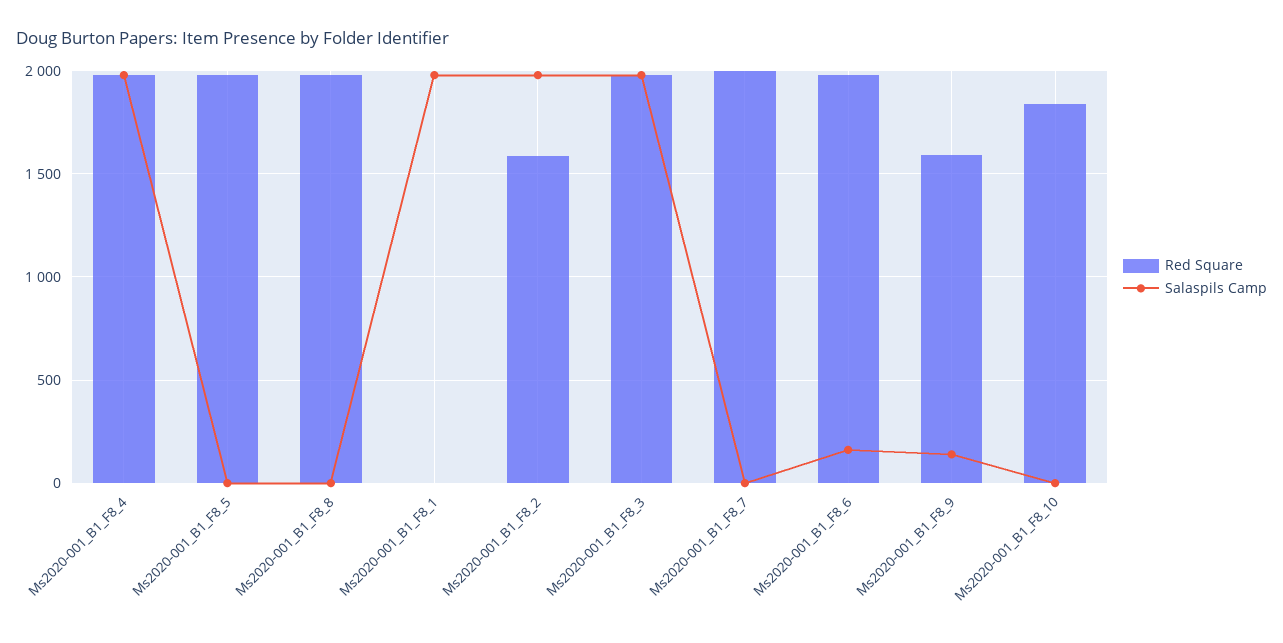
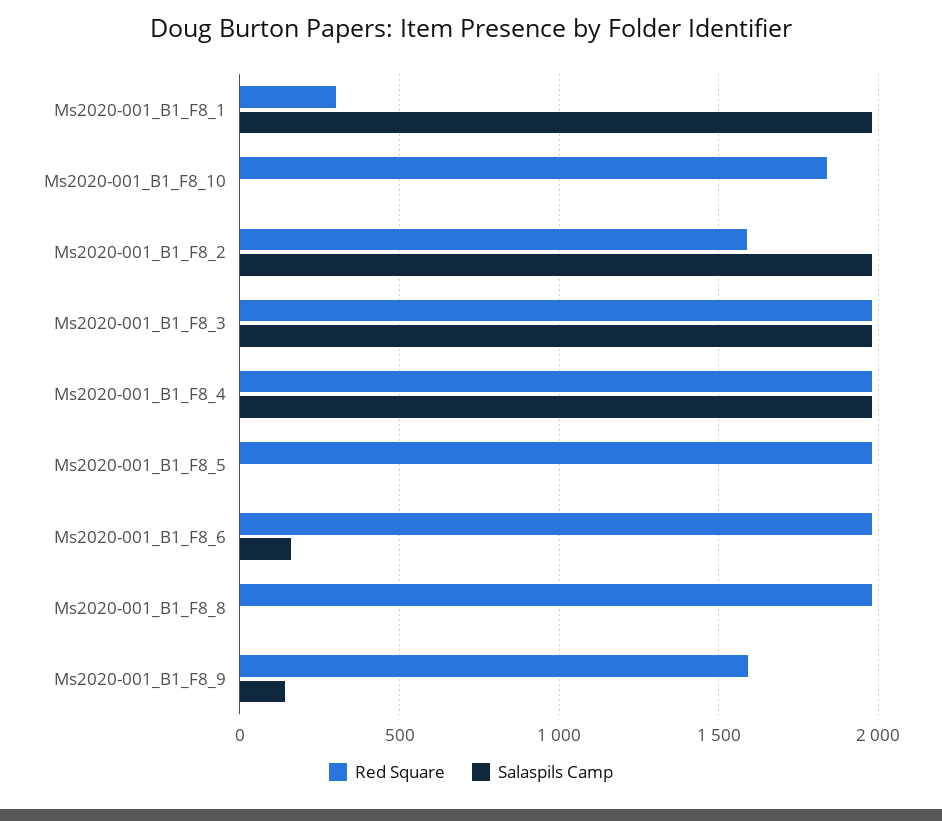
Red Square, Ms2020-001_B1_F8_1: 0 -> 300
Red Square, Ms2020-001_B1_F8_7: 2000 -> none
Salaspils Camp, Ms2020-001_B1_F8_7: 0 -> none

